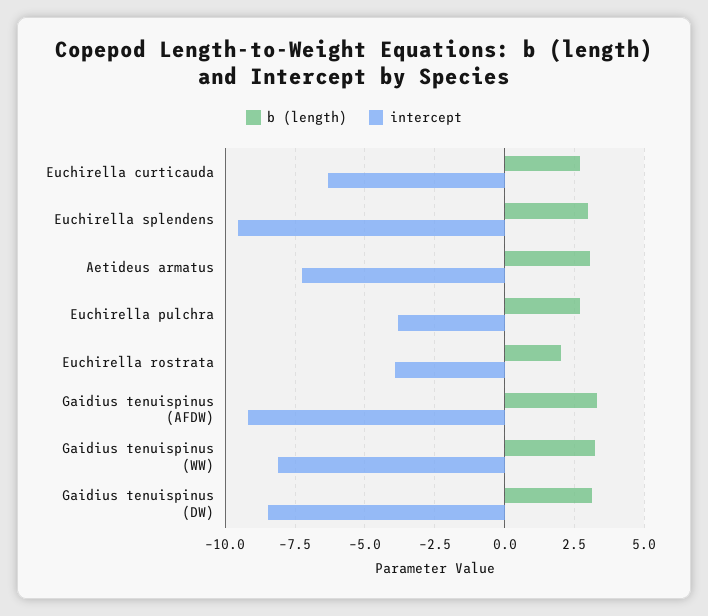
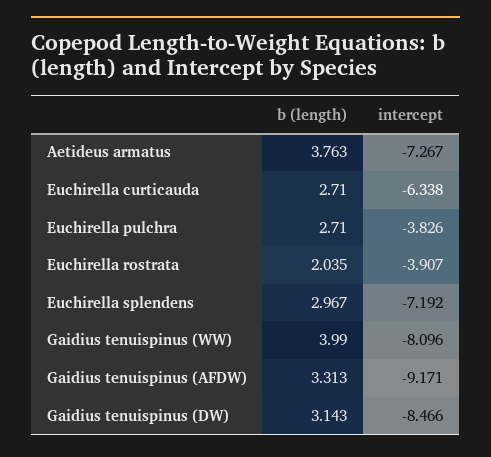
intercept, Euchirella splendens: -9.5 -> -7.192
b (length), Aetideus armatus: 3 -> 3.763
b (length), Gaidius tenuispinus (WW): 3.25 -> 3.99

